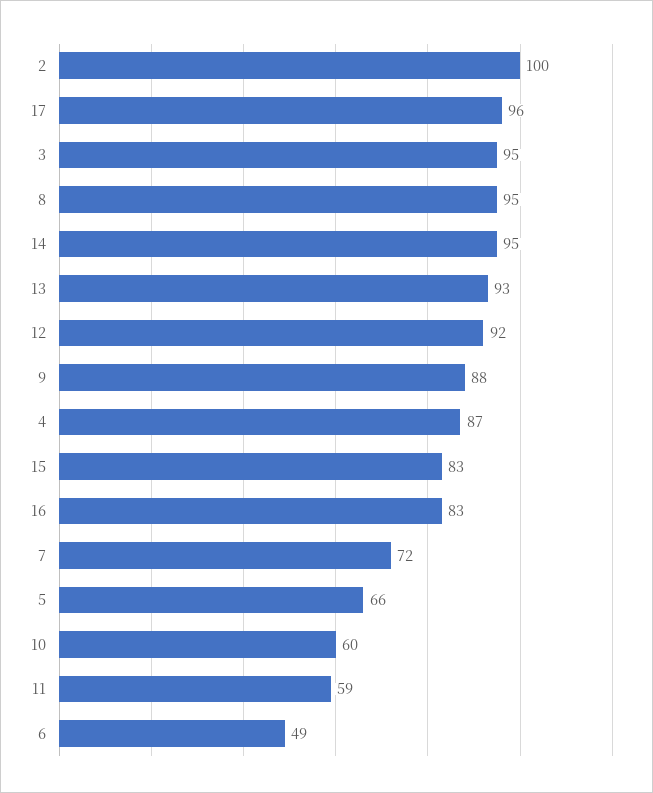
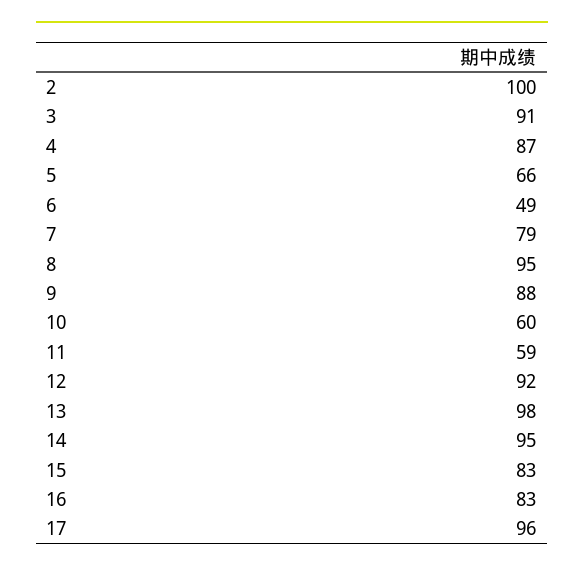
3: 95 -> 91
13: 93 -> 98
7: 72 -> 79

